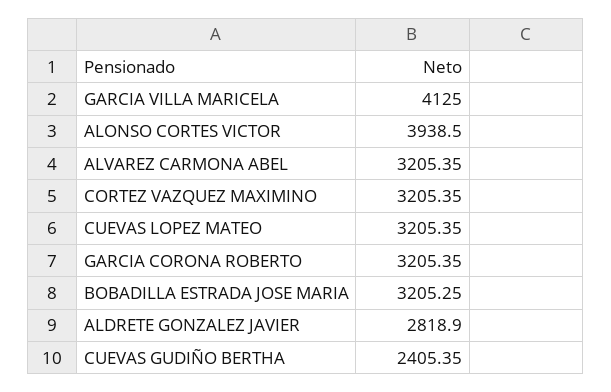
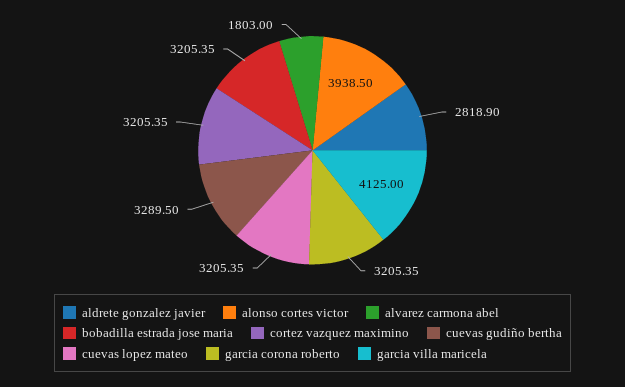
ALVAREZ CARMONA ABEL: 3205.35 -> 1803
BOBADILLA ESTRADA JOSE MARIA: 3205.25 -> 3205.35
CUEVAS GUDIÑO BERTHA: 2405.35 -> 3289.5

